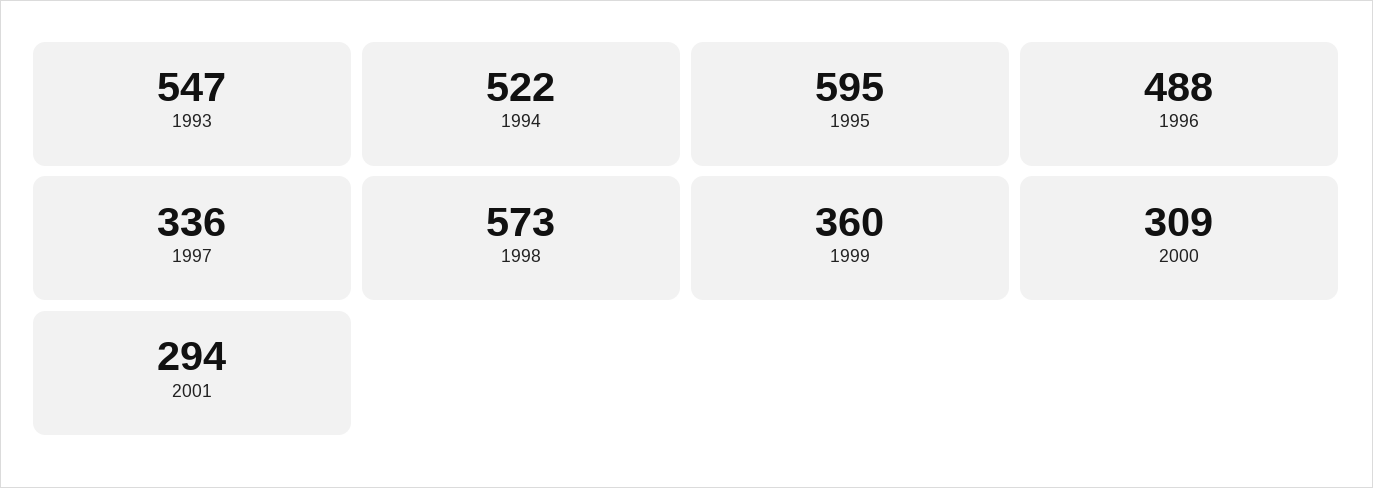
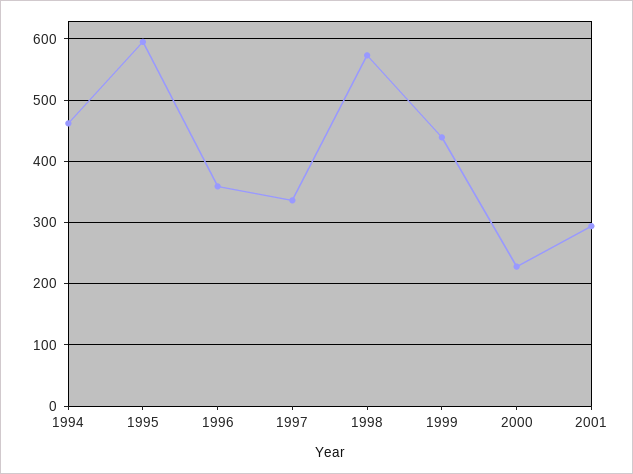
1993: 547 -> none
1994: 522 -> 460
1996: 488 -> 360
1999: 360 -> 440
2000: 309 -> 230

